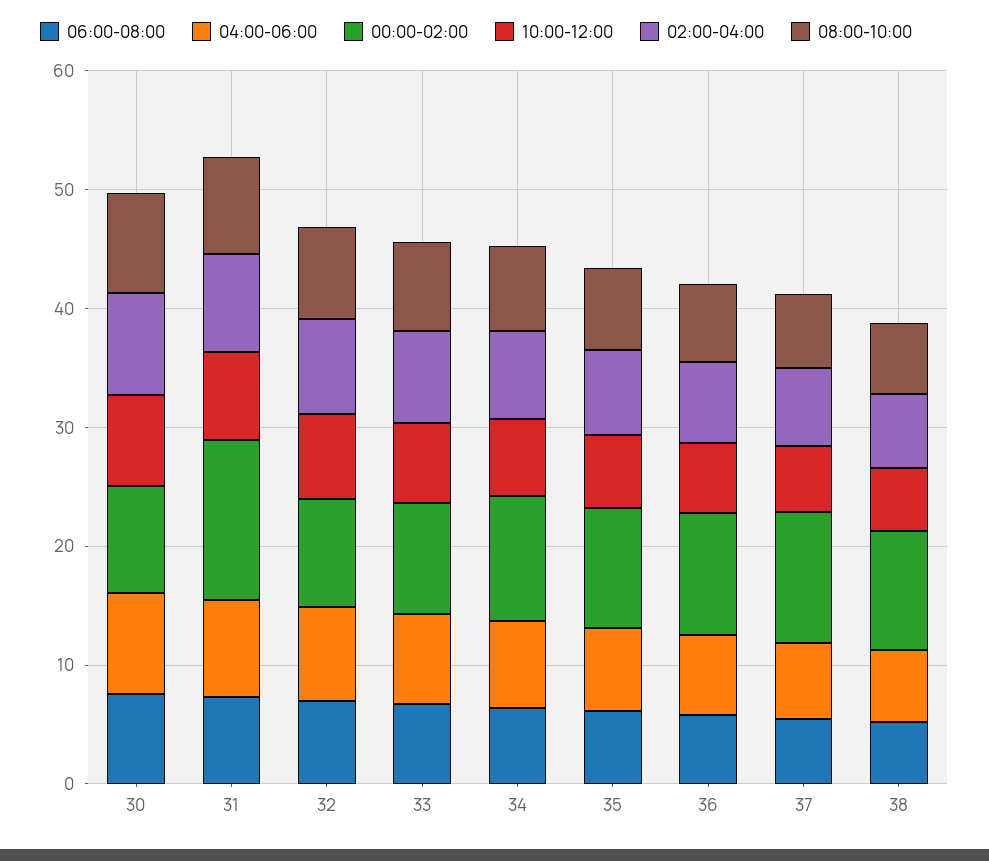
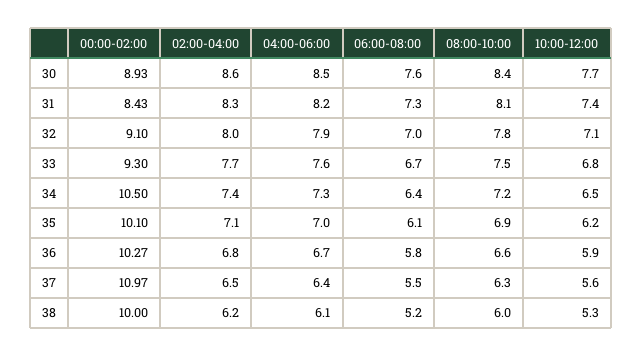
00:00-02:00, 31: 14 -> 8.43

